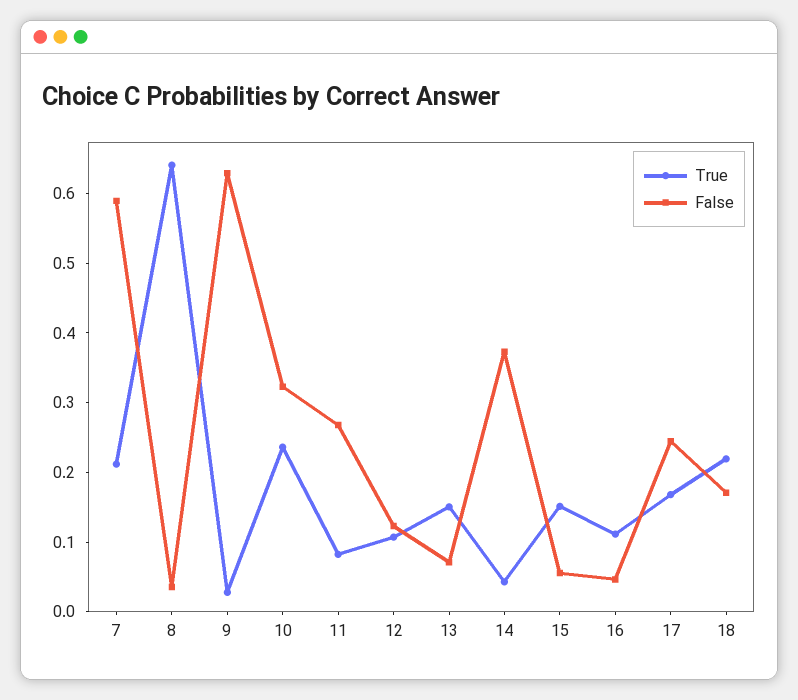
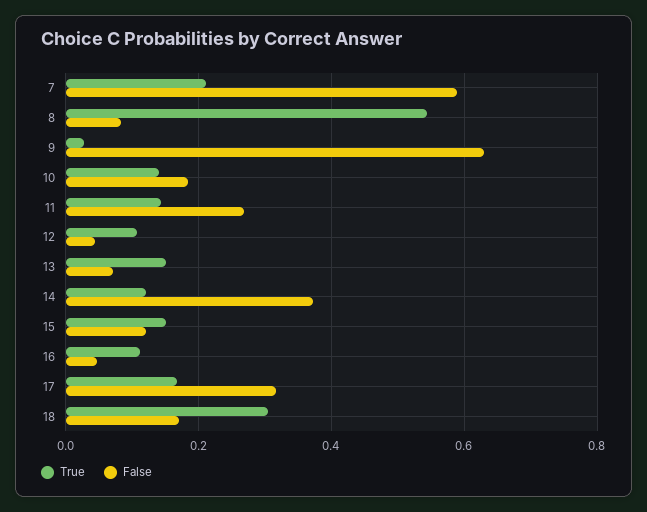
True, 8: 0.64 -> 0.54
False, 8: 0.04 -> 0.08
True, 10: 0.24 -> 0.14
False, 10: 0.32 -> 0.18
True, 11: 0.08 -> 0.14
False, 12: 0.12 -> 0.04
True, 14: 0.04 -> 0.12
False, 15: 0.06 -> 0.12
False, 17: 0.24 -> 0.32
True, 18: 0.22 -> 0.3

